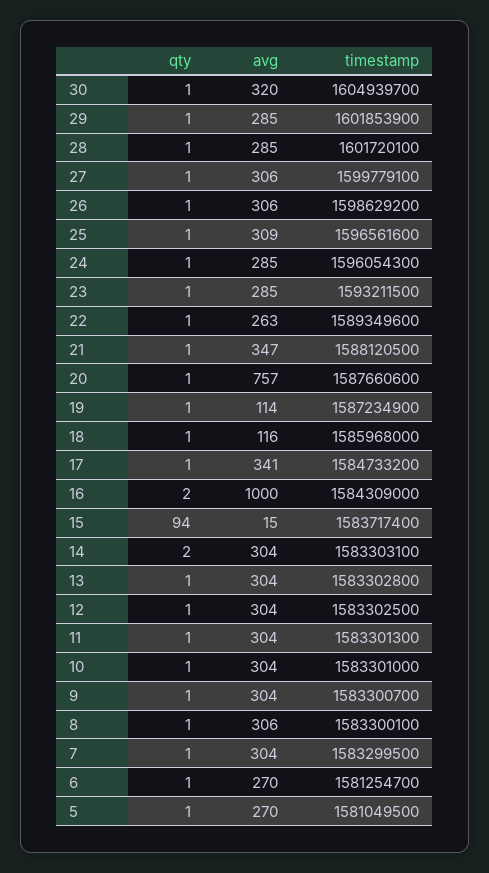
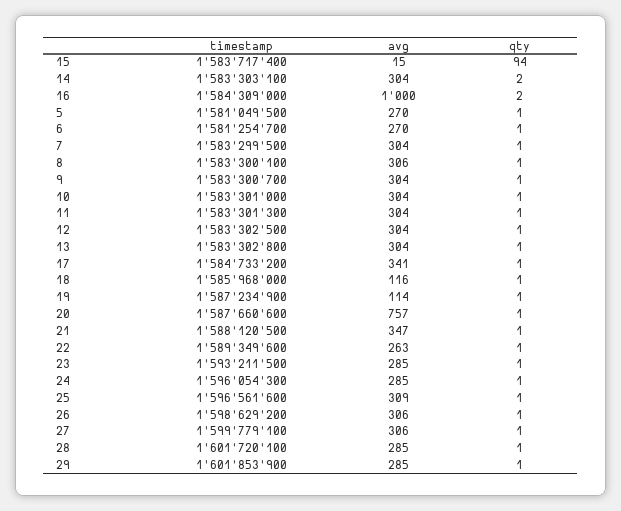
qty, 30: 1 -> none
avg, 30: 320 -> none
timestamp, 30: 1604939700 -> none

